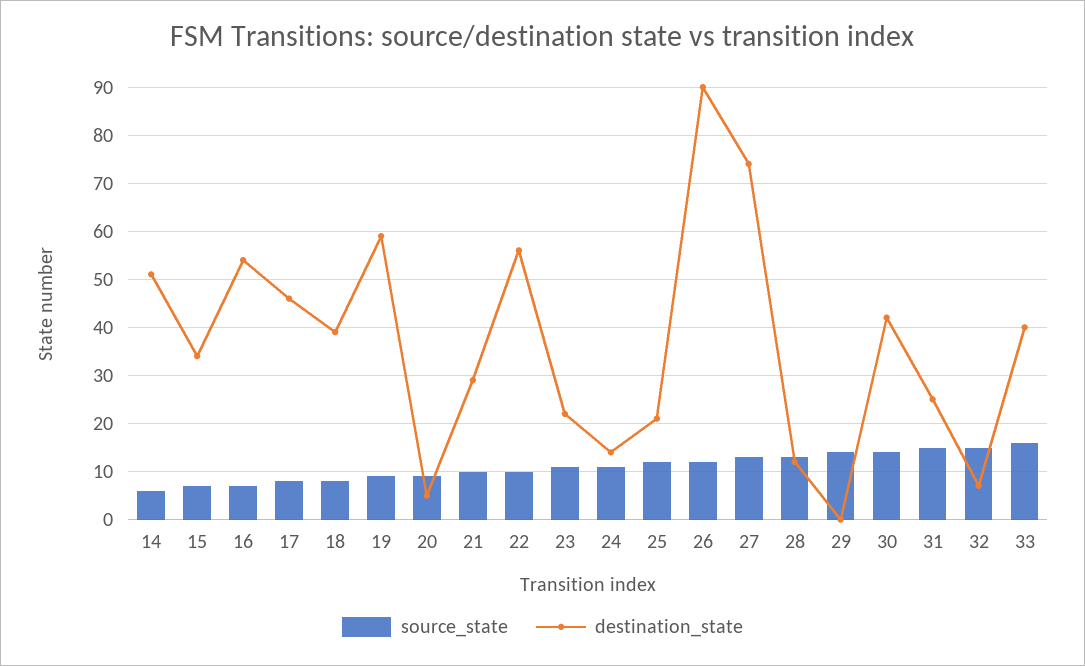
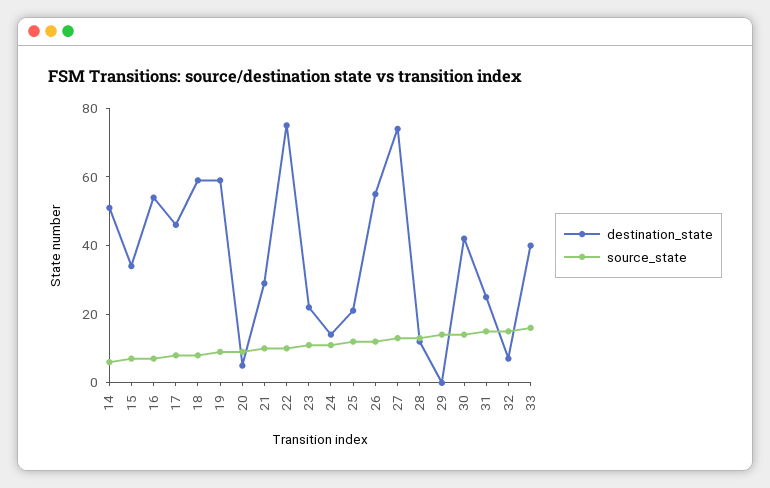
destination_state, 18: 40 -> 60
destination_state, 22: 55 -> 75
destination_state, 26: 90 -> 55

